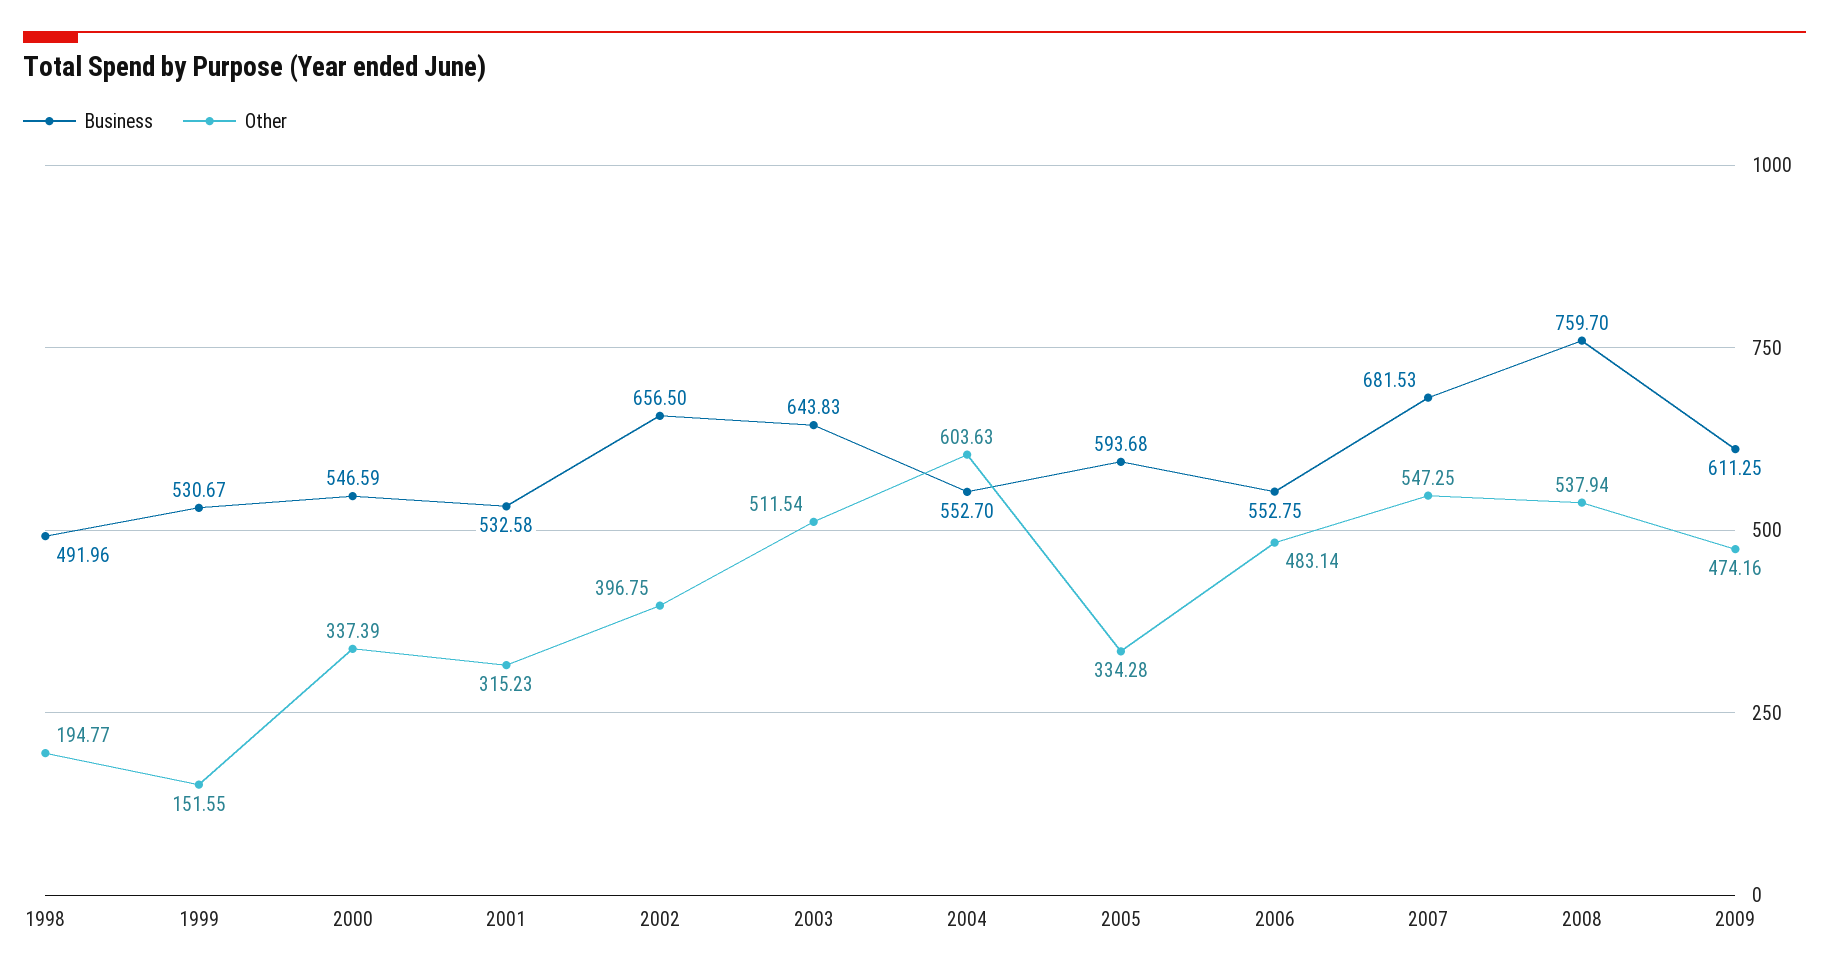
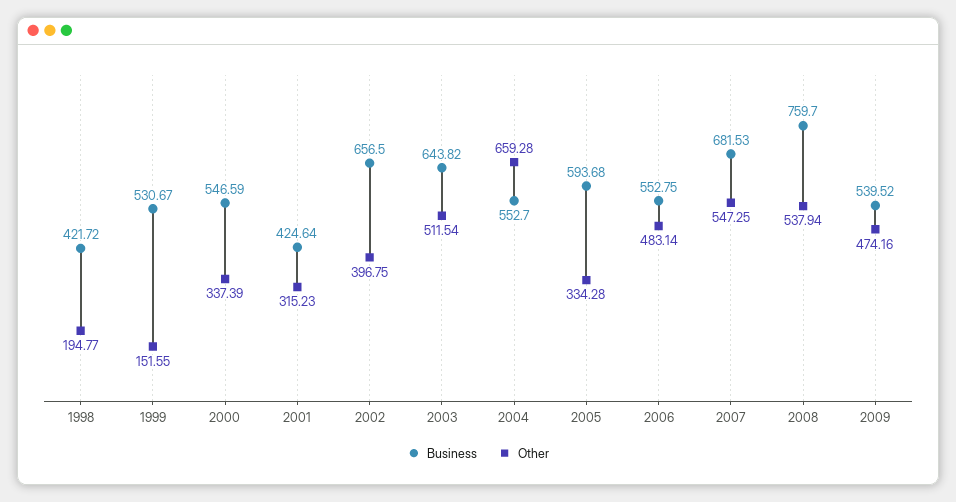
Business, 1998: 491.96 -> 421.72
Business, 2001: 532.58 -> 424.64
Business, 2003: 643.83 -> 643.82
Other, 2004: 603.63 -> 659.28
Business, 2009: 611.25 -> 539.52

